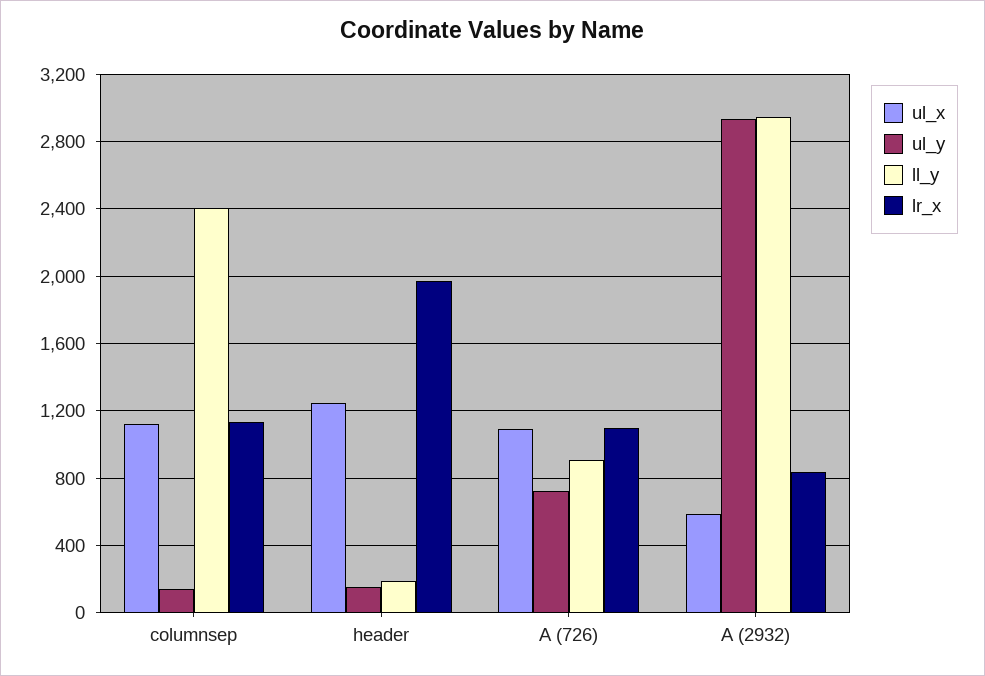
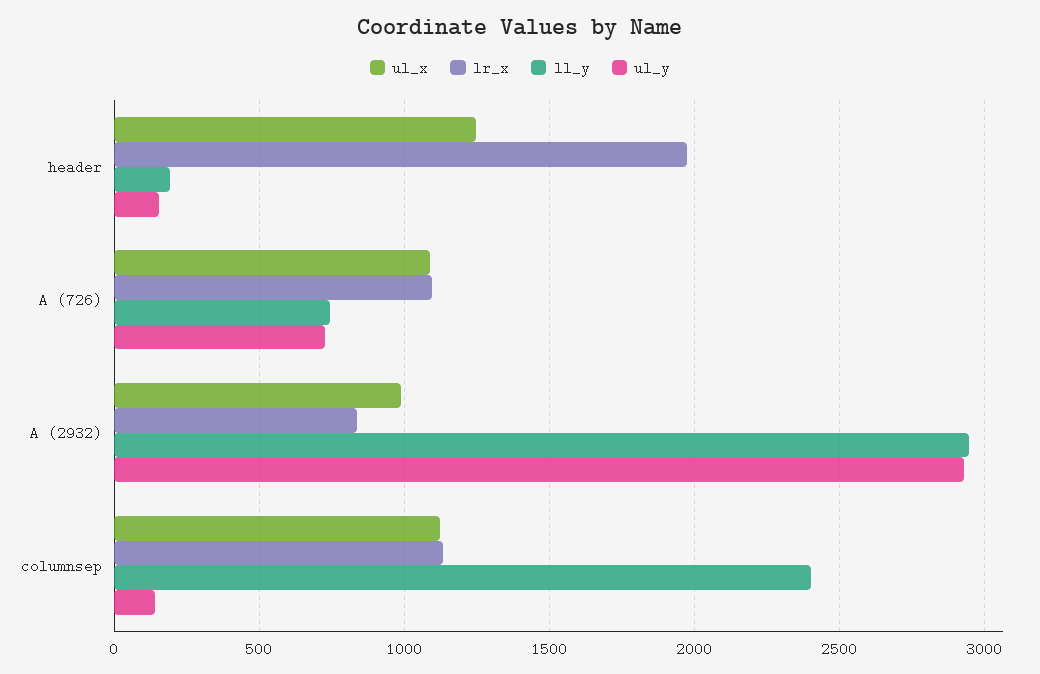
ll_y, A (726): 900 -> 750
ul_x, A (2932): 600 -> 1000

